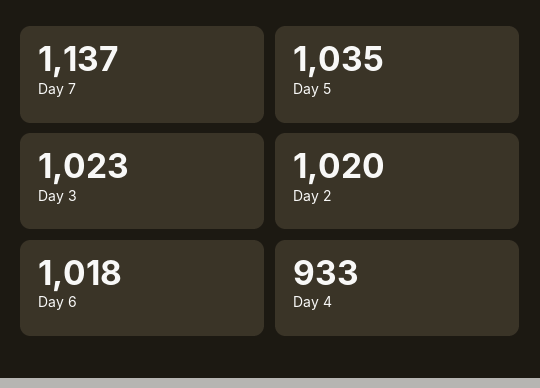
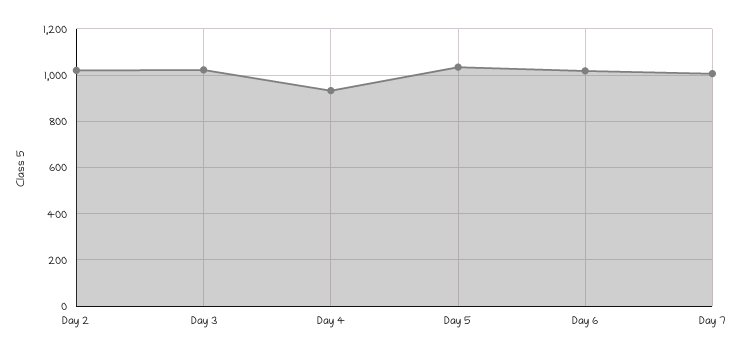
Day 7: 1137 -> 1000

